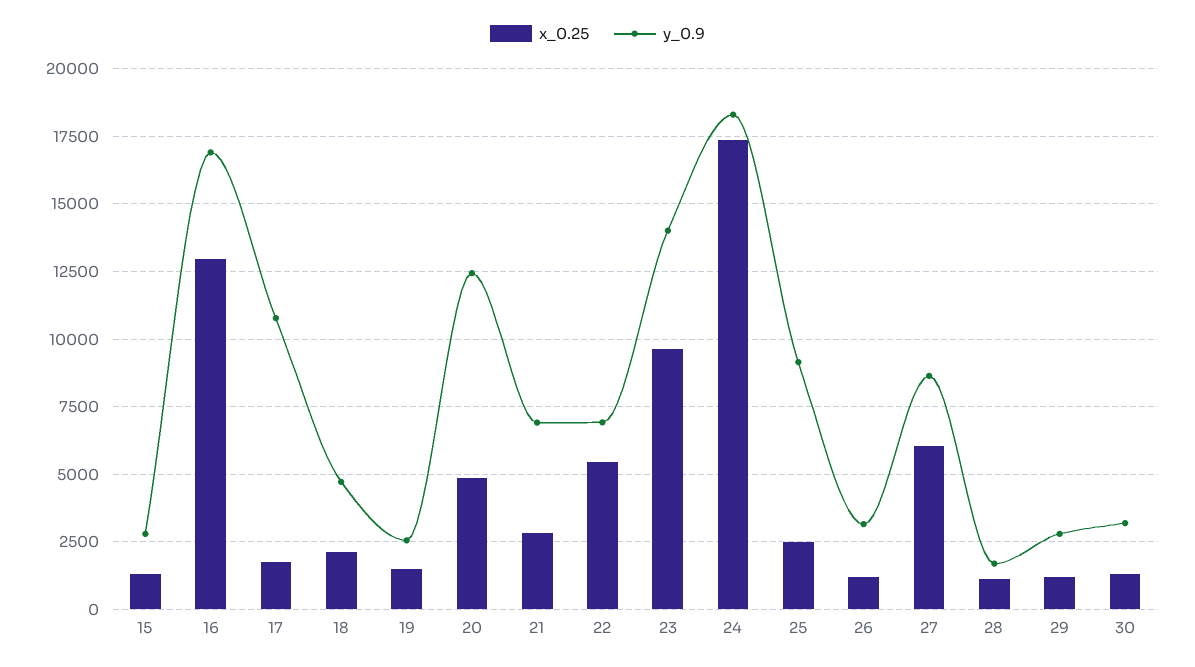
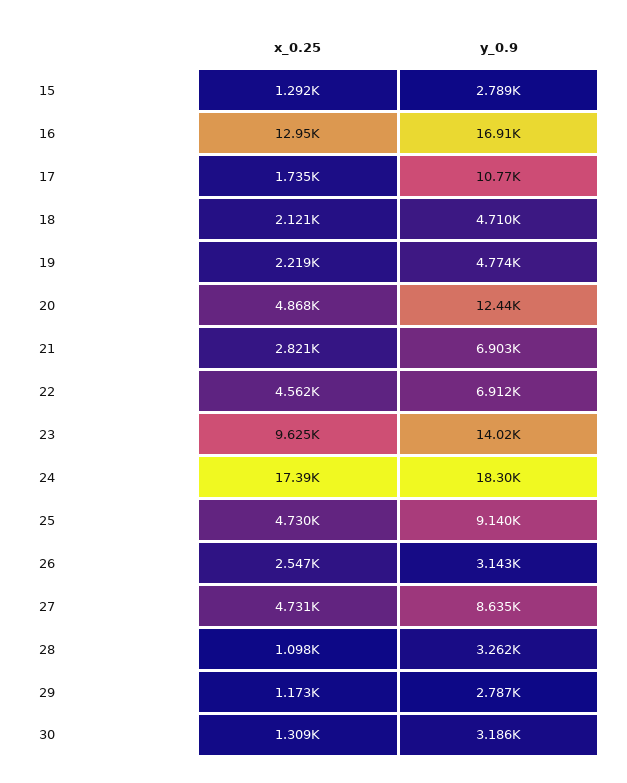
x_0.25, 19: 1500 -> 2219
y_0.9, 19: 2500 -> 4774
x_0.25, 22: 5500 -> 4562
x_0.25, 25: 2500 -> 4730
x_0.25, 26: 1250 -> 2547
x_0.25, 27: 6000 -> 4731
y_0.9, 28: 1750 -> 3262

